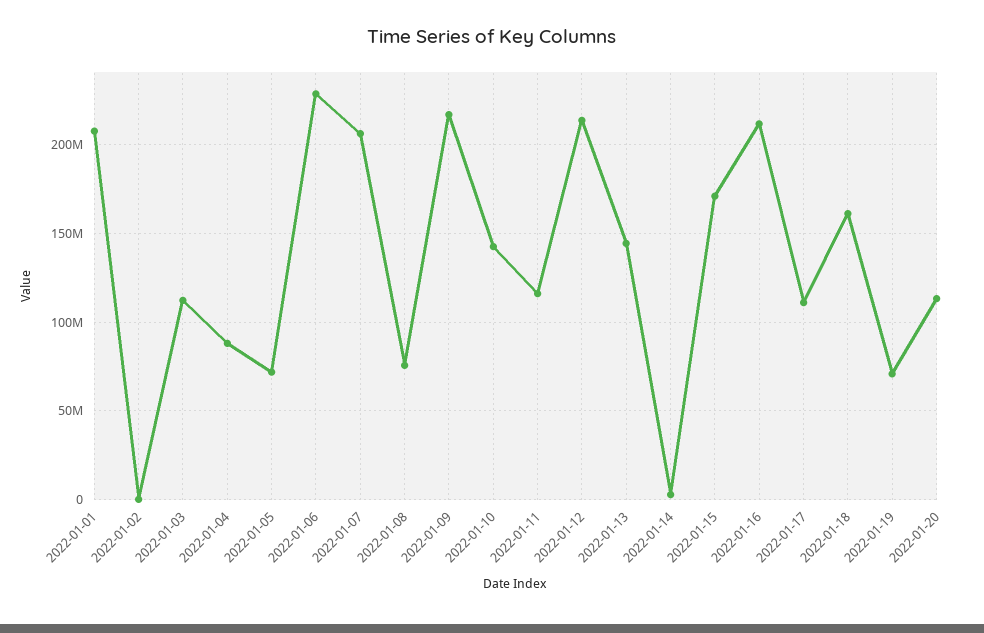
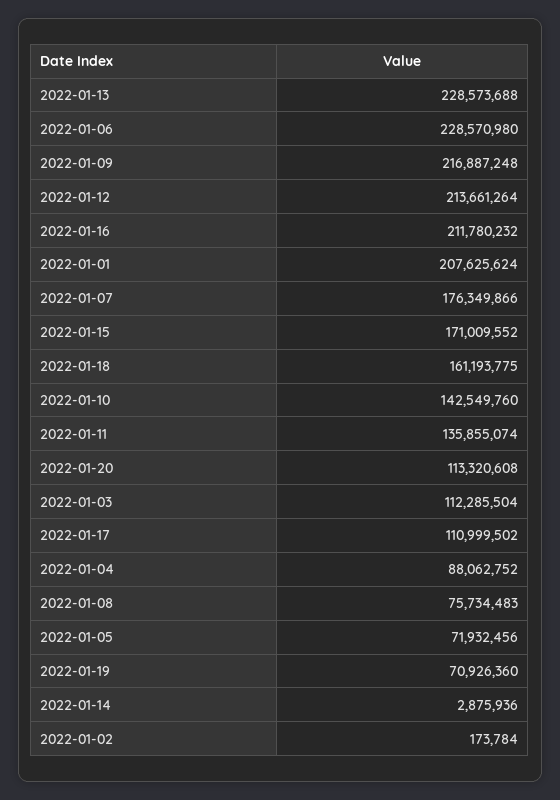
2022-01-07: 205000000 -> 176349866
2022-01-11: 115000000 -> 135855074
2022-01-13: 145000000 -> 228573688

